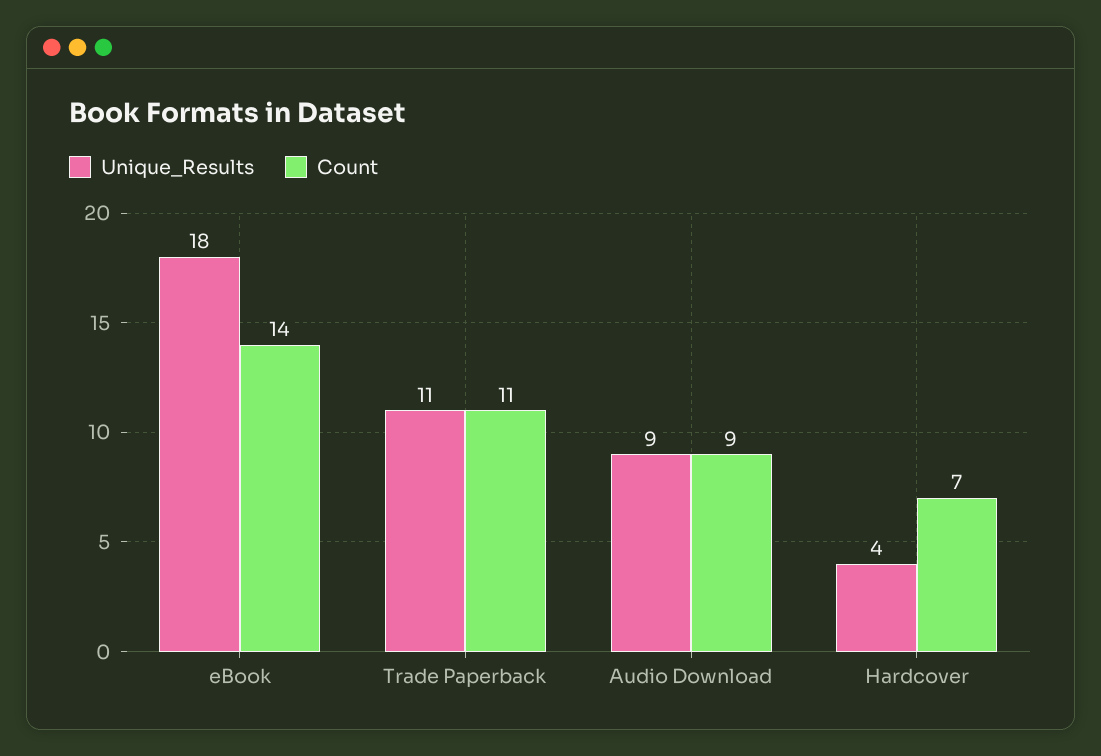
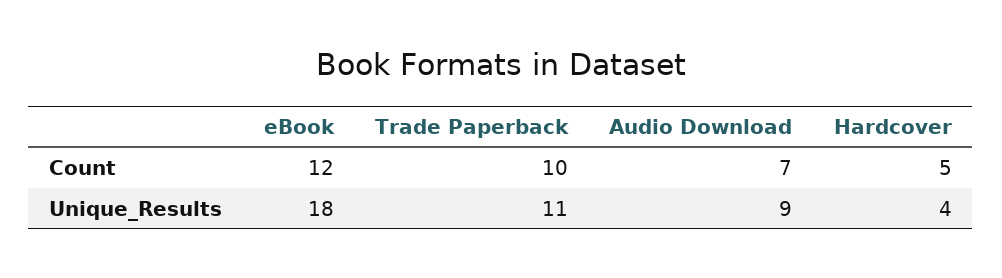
Count, eBook: 14 -> 12
Count, Trade Paperback: 11 -> 10
Count, Audio Download: 9 -> 7
Count, Hardcover: 7 -> 5

